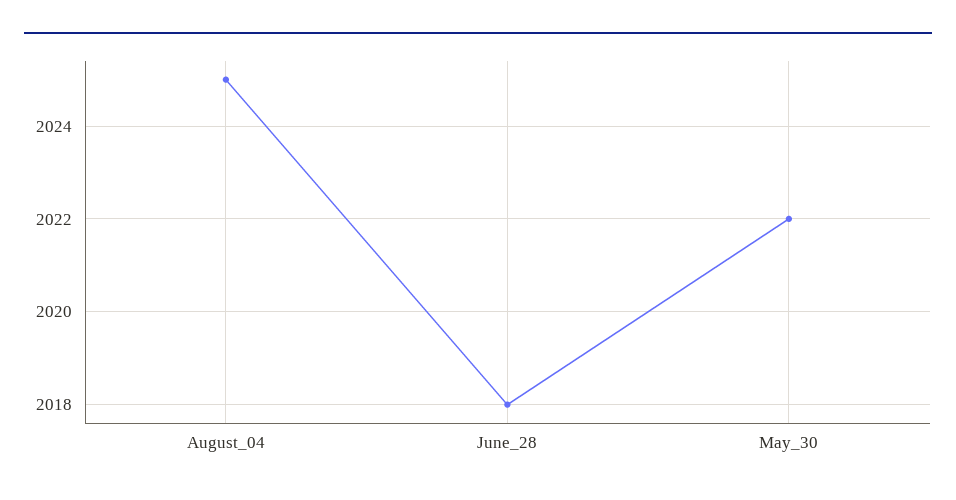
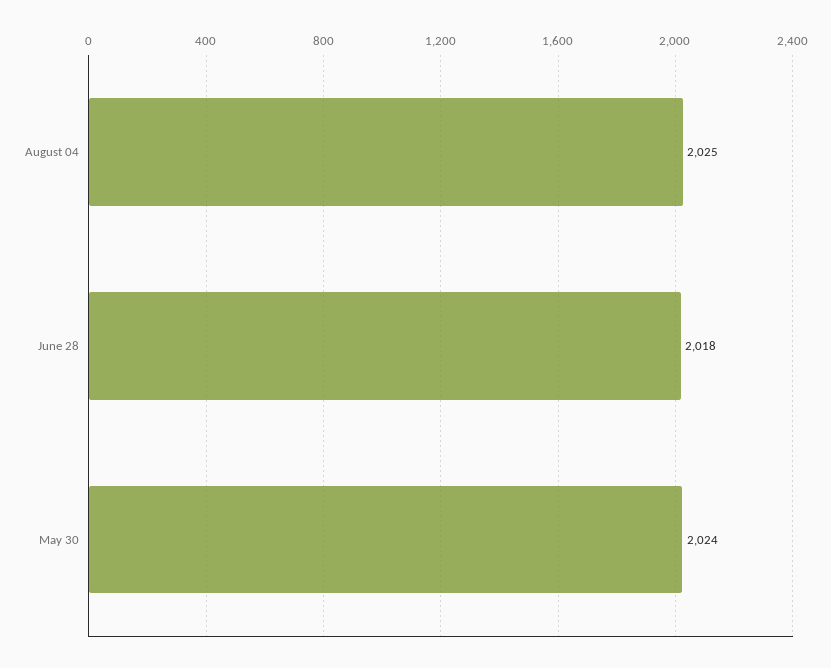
May_30: 2022 -> 2024

